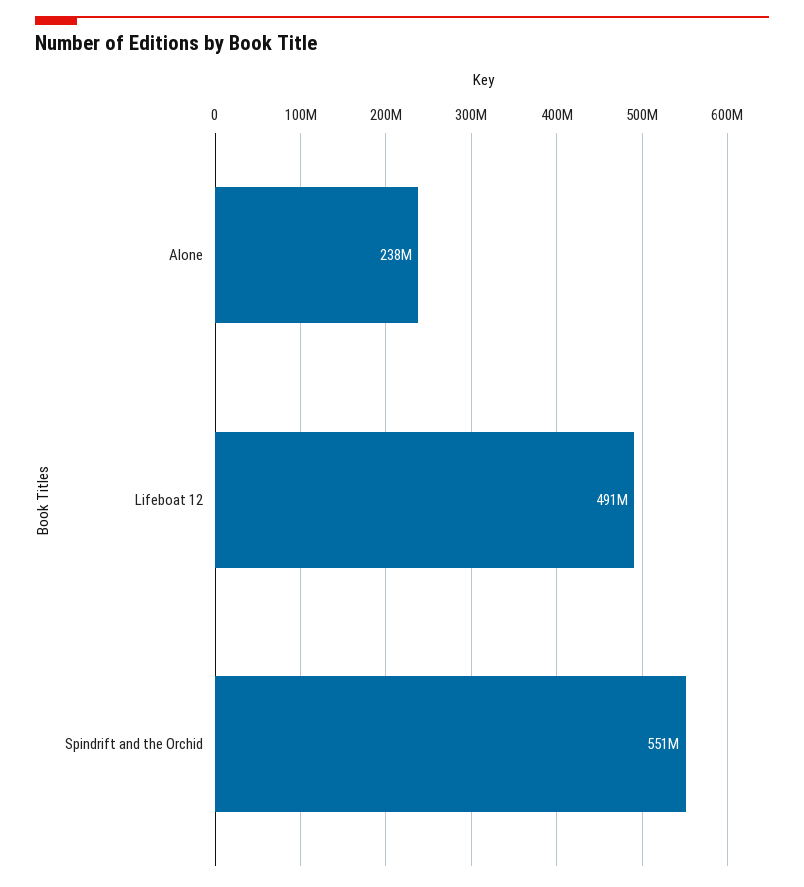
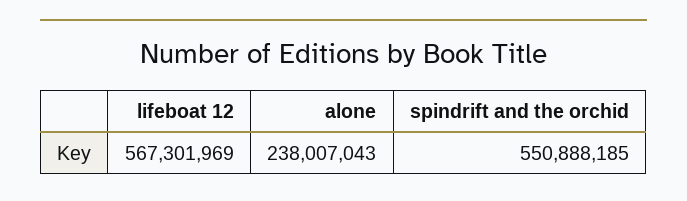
Lifeboat 12: 491000000 -> 567301969

